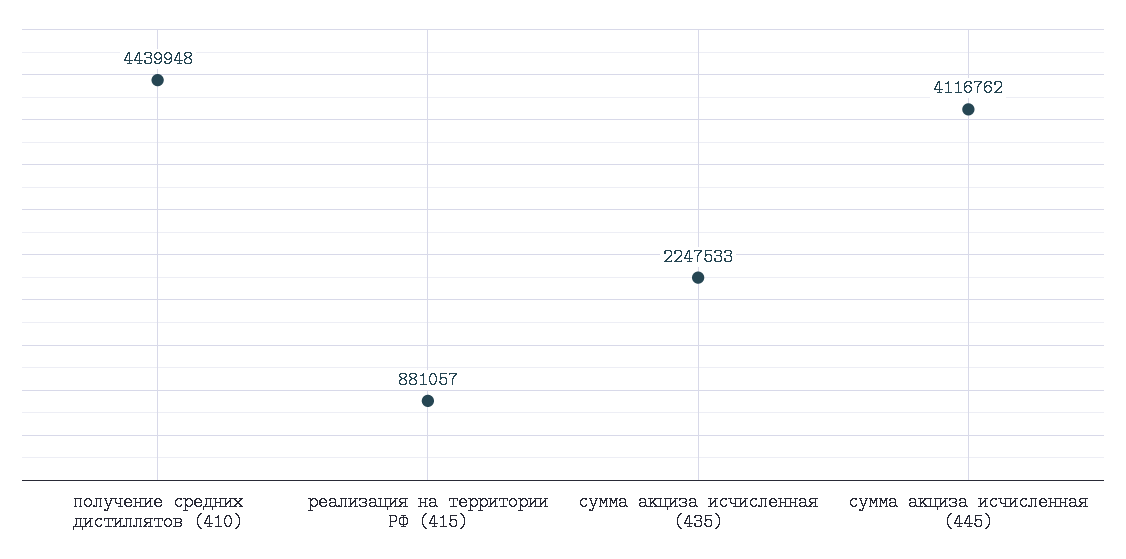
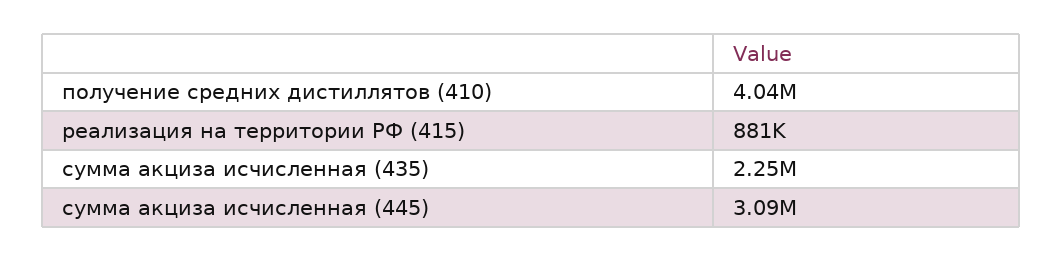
получение средних дистиллятов (410): 4439948 -> 4040000
сумма акциза исчисленная (445): 4116762 -> 3090000

